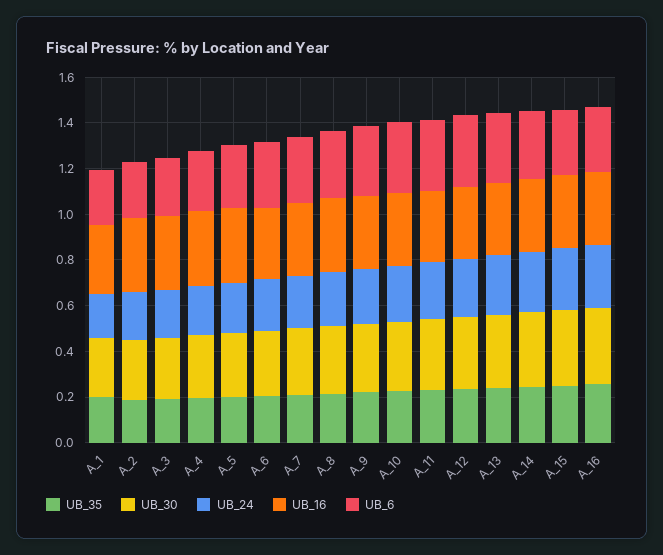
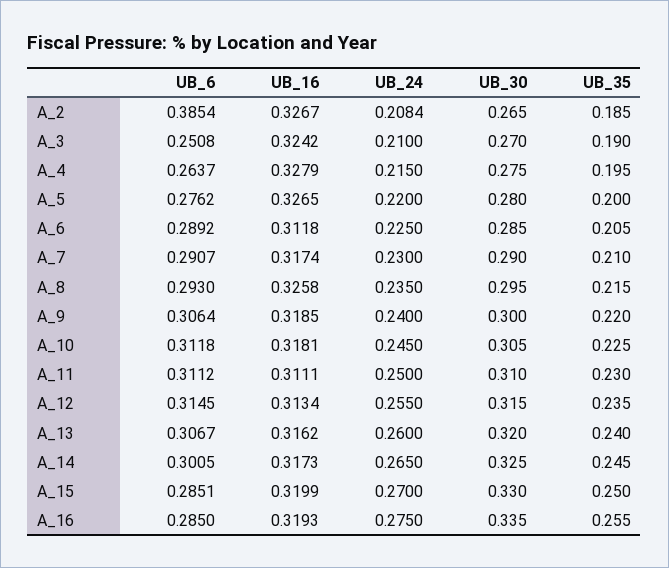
UB_35, A_1: 0.2 -> none
UB_30, A_1: 0.25 -> none
UB_24, A_1: 0.2 -> none
UB_16, A_1: 0.3 -> none
UB_6, A_1: 0.25 -> none
UB_6, A_2: 0.25 -> 0.3854

